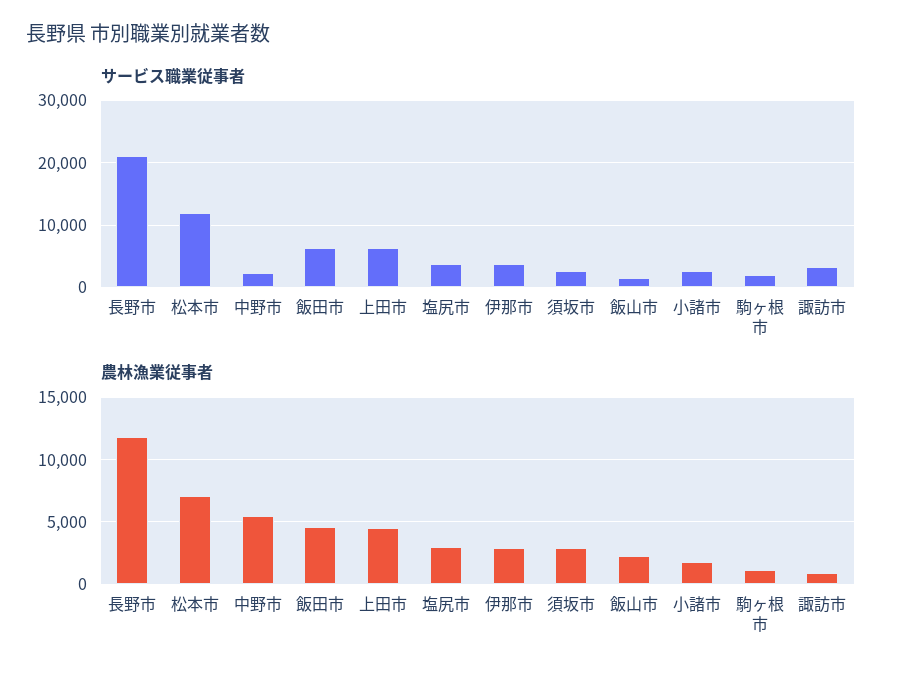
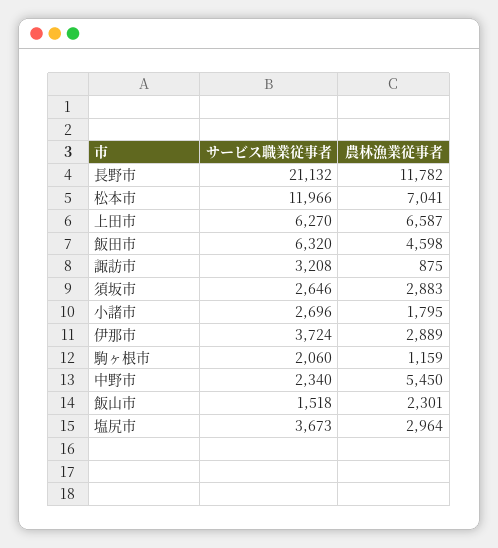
農林漁業従事者, 上田市: 4500 -> 6587

